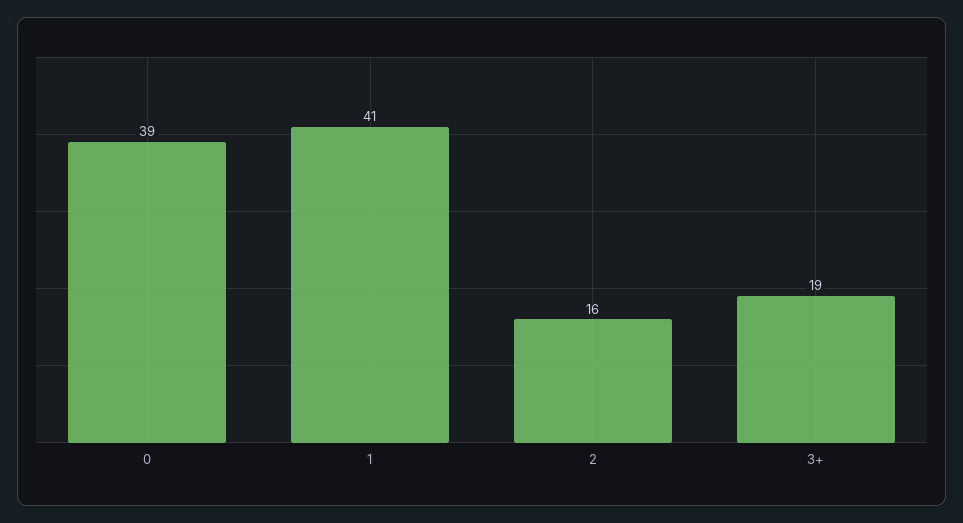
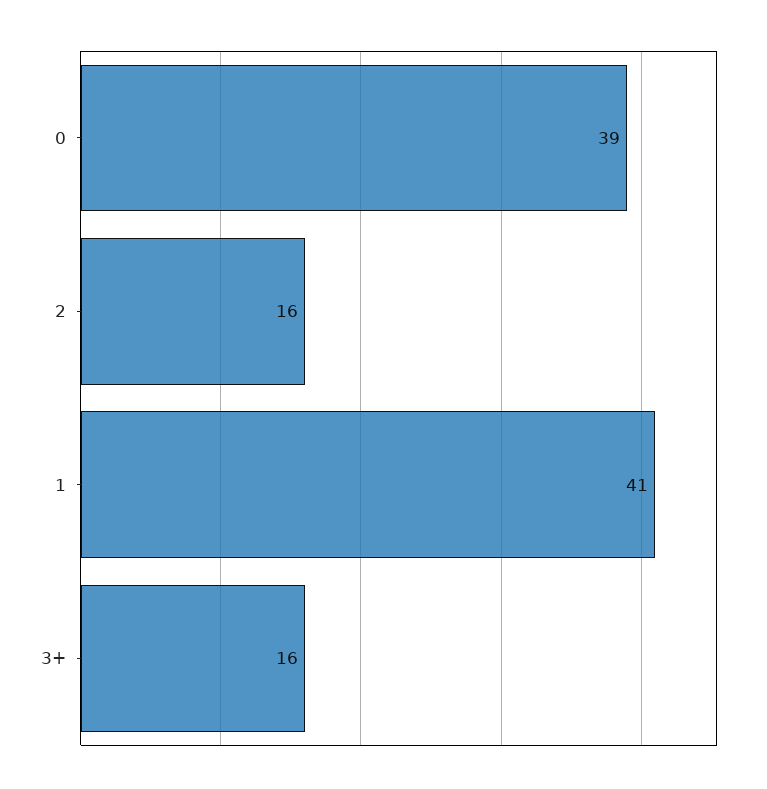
3+: 19 -> 16

